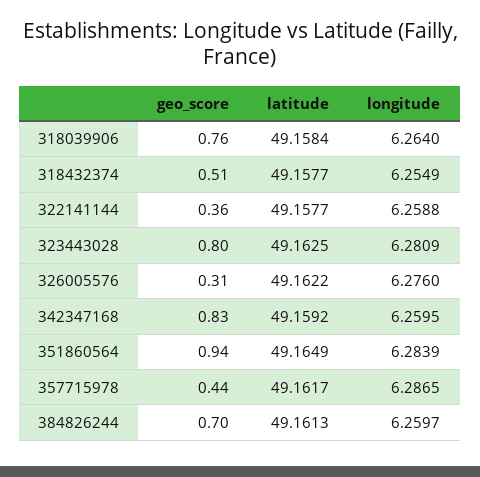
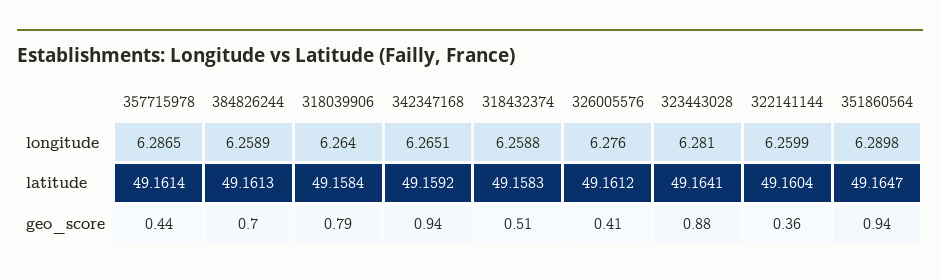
geo_score, 318039906: 0.76 -> 0.79
latitude, 318432374: 49.1577 -> 49.1583
longitude, 318432374: 6.2549 -> 6.2588
latitude, 322141144: 49.1577 -> 49.1604
longitude, 322141144: 6.2588 -> 6.2599
geo_score, 323443028: 0.8 -> 0.88
latitude, 323443028: 49.1625 -> 49.1641
longitude, 323443028: 6.2809 -> 6.281
geo_score, 326005576: 0.31 -> 0.41
latitude, 326005576: 49.1622 -> 49.1612
geo_score, 342347168: 0.83 -> 0.94
longitude, 342347168: 6.2595 -> 6.2651
latitude, 351860564: 49.1649 -> 49.1647
longitude, 351860564: 6.2839 -> 6.2898
latitude, 357715978: 49.1617 -> 49.1614
longitude, 384826244: 6.2597 -> 6.2589

